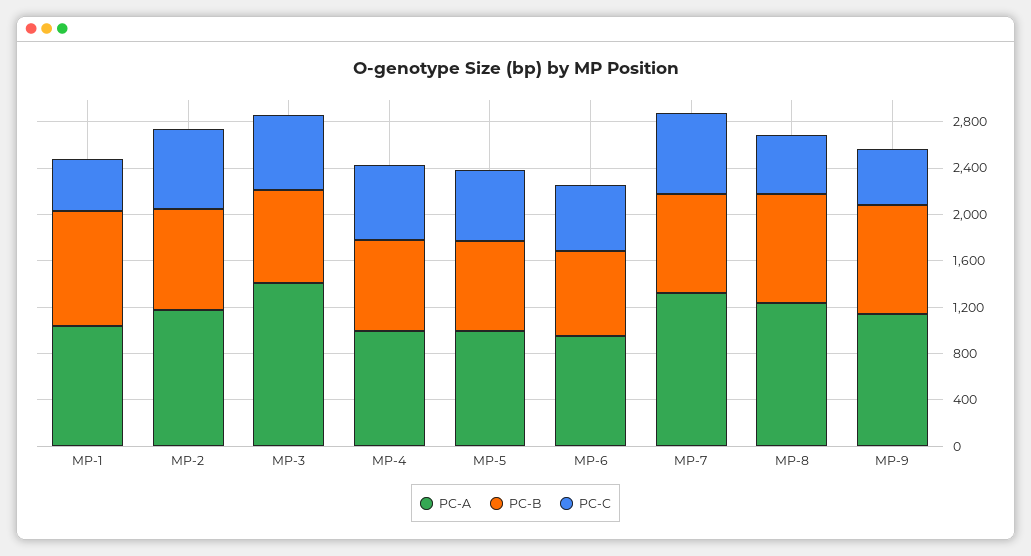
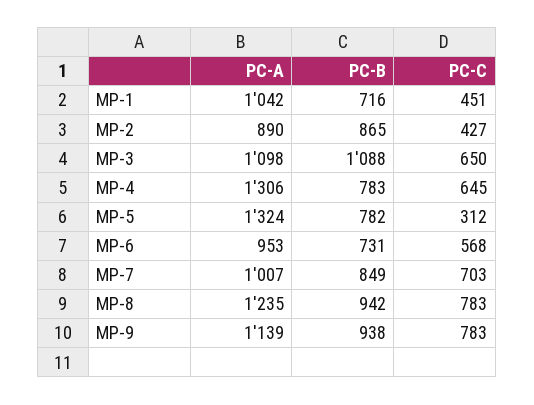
PC-B, MP-1: 1000 -> 716
PC-A, MP-2: 1200 -> 890
PC-C, MP-2: 700 -> 427
PC-A, MP-3: 1400 -> 1098
PC-B, MP-3: 800 -> 1088
PC-A, MP-4: 1000 -> 1306
PC-A, MP-5: 1000 -> 1324
PC-C, MP-5: 600 -> 312
PC-A, MP-7: 1300 -> 1007
PC-C, MP-8: 500 -> 783
PC-C, MP-9: 500 -> 783

